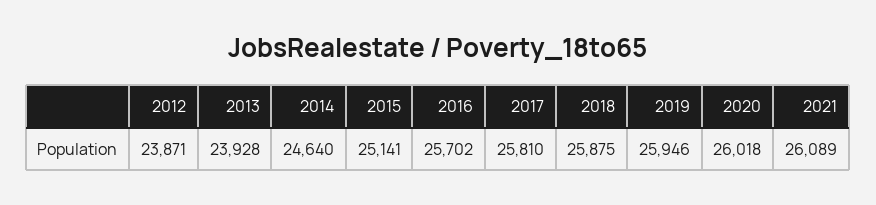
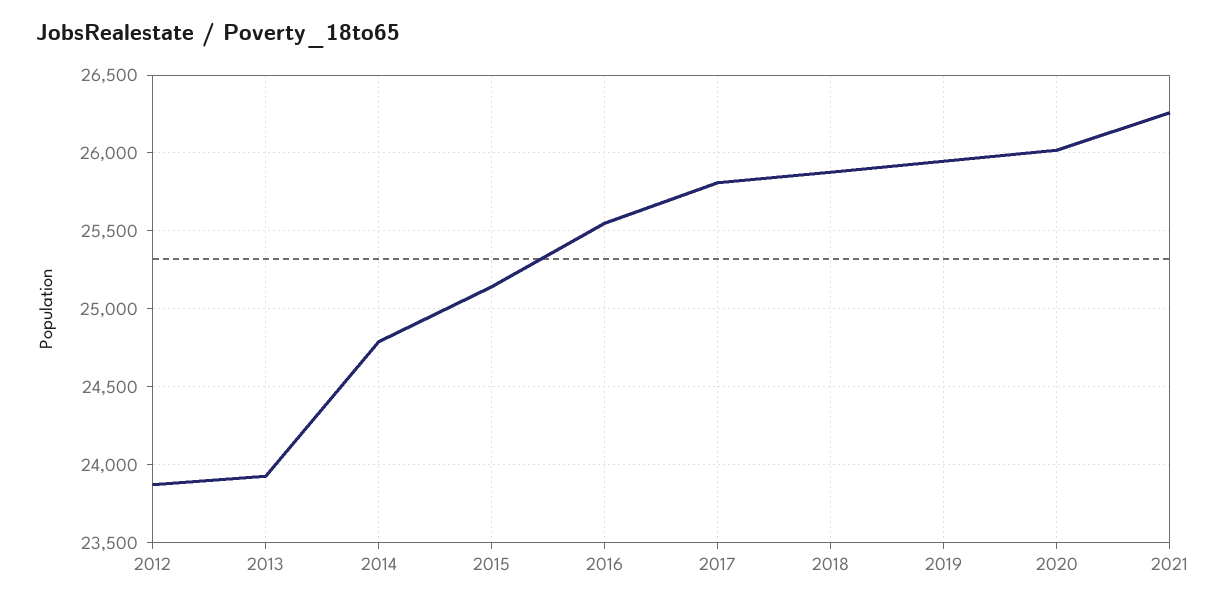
2014: 24640 -> 24800
2016: 25702 -> 25550
2021: 26089 -> 26250

